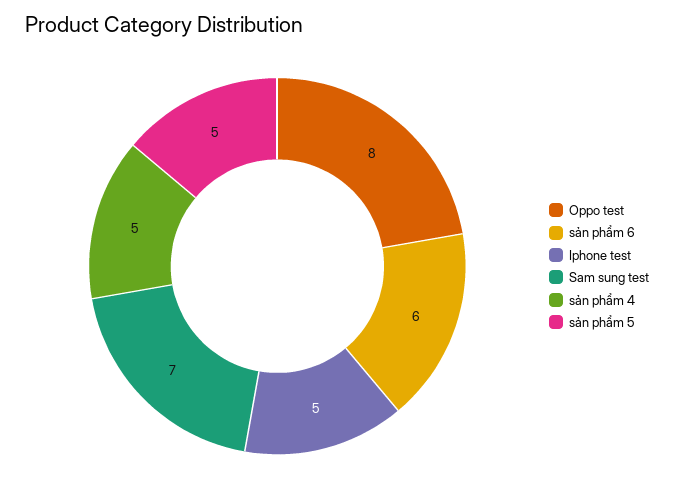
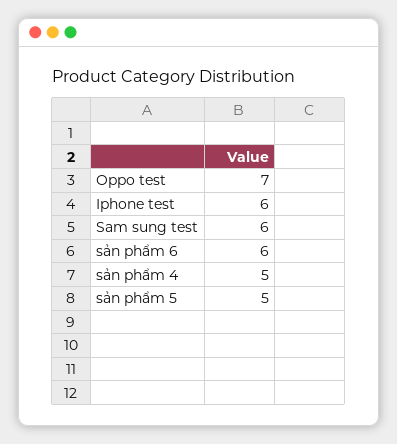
Oppo test: 8 -> 7
Iphone test: 5 -> 6
Sam sung test: 7 -> 6

